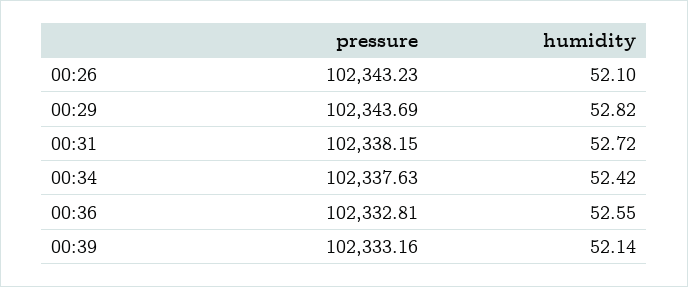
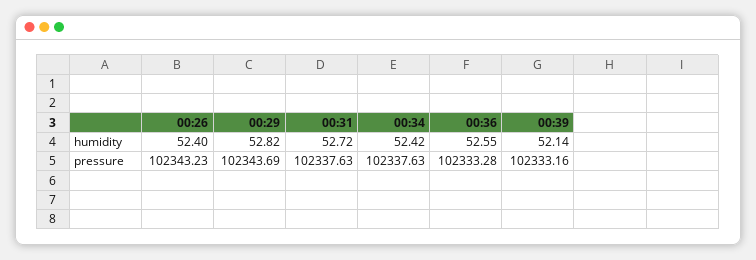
humidity, 00:26: 52.1 -> 52.4
pressure, 00:31: 102338.15 -> 102337.63
pressure, 00:36: 102332.81 -> 102333.28

